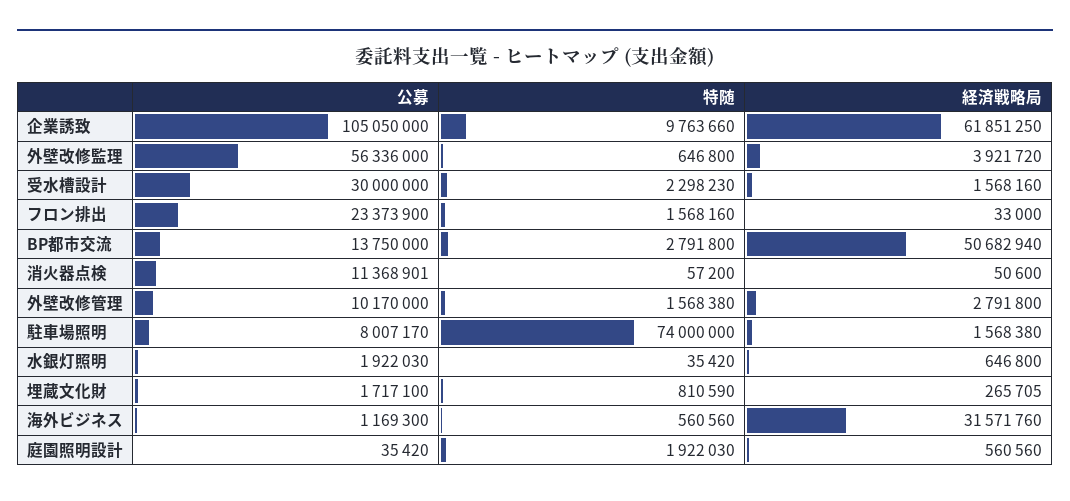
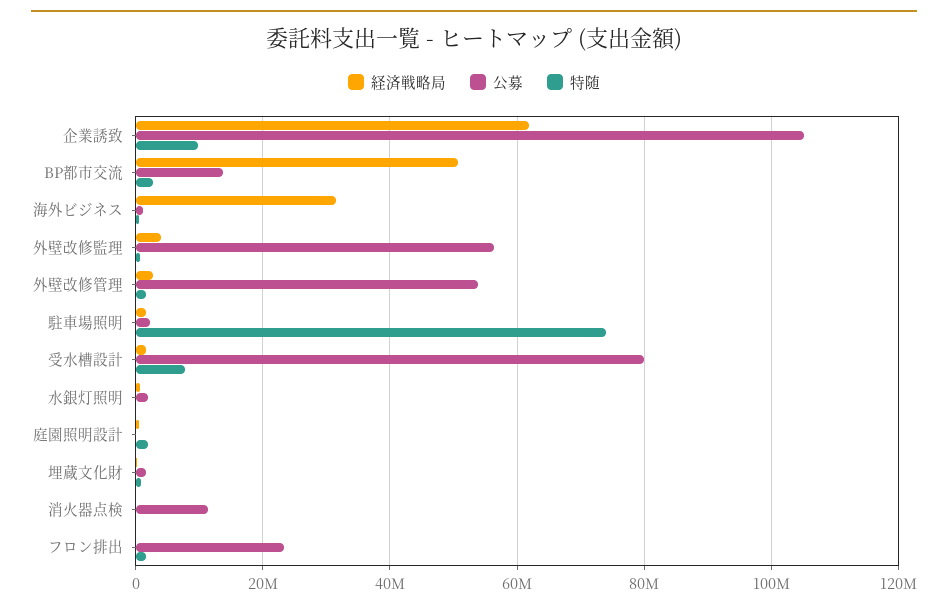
公募, 受水槽設計: 30000000 -> 80000000
特随, 受水槽設計: 2298230 -> 8000000
公募, 外壁改修管理: 10170000 -> 54000000
公募, 駐車場照明: 8007170 -> 2000000

